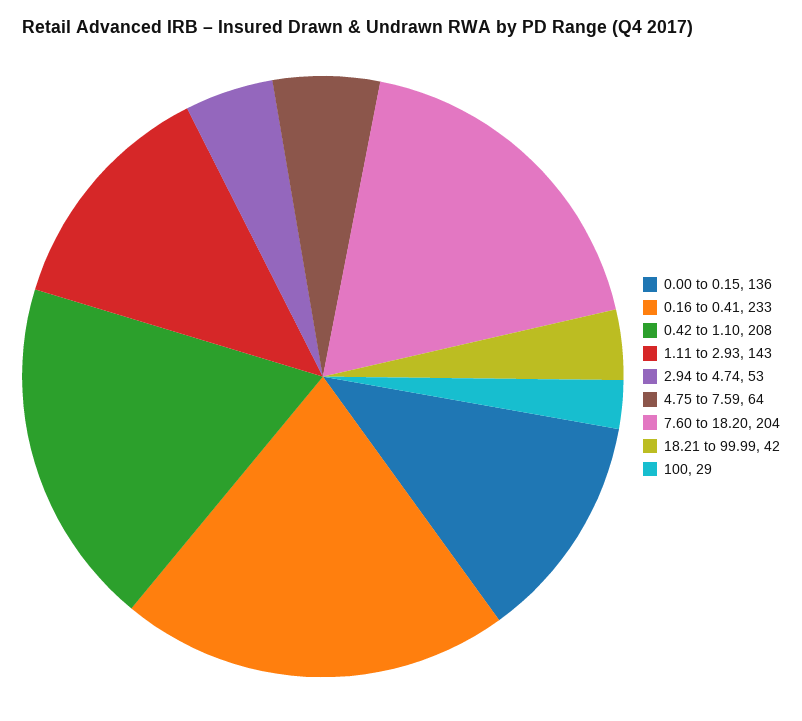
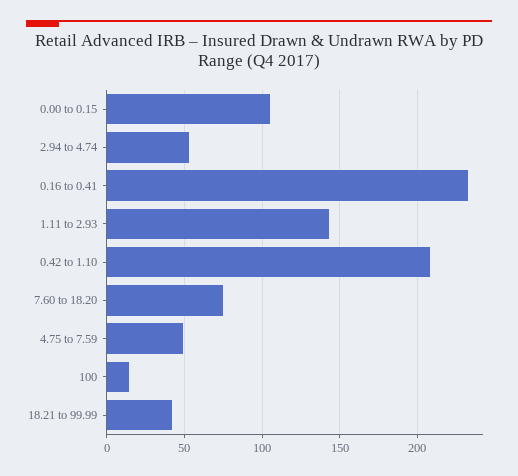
0.00 to 0.15: 136 -> 105
4.75 to 7.59: 64 -> 50
7.60 to 18.20: 204 -> 75
100: 29 -> 15

